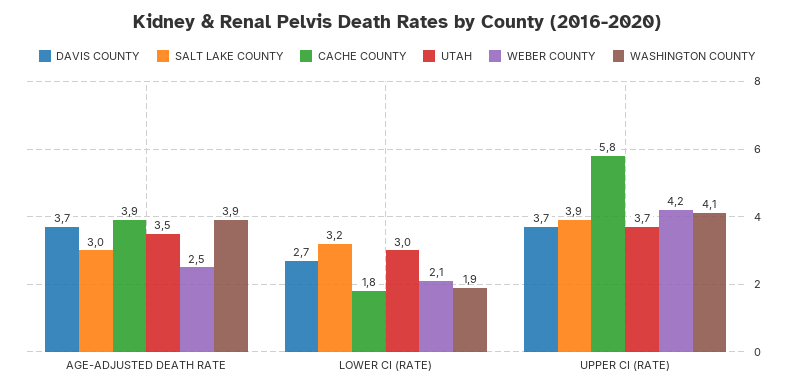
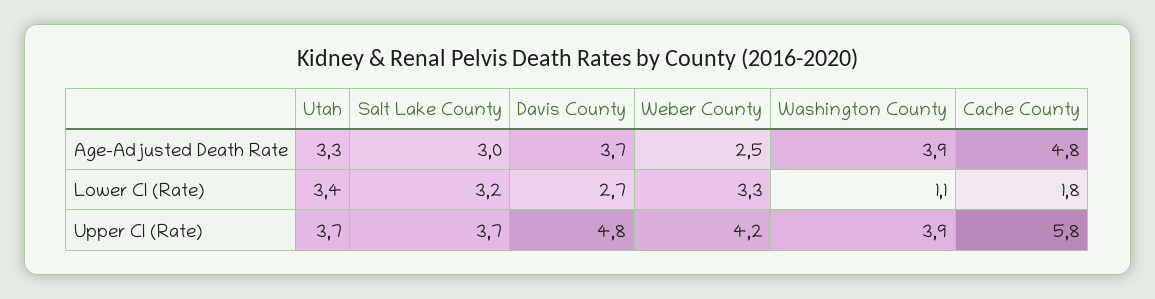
CACHE COUNTY, AGE-ADJUSTED DEATH RATE: 3.9 -> 4.8
UTAH, AGE-ADJUSTED DEATH RATE: 3.5 -> 3.3
UTAH, LOWER CI (RATE): 3 -> 3.4
WEBER COUNTY, LOWER CI (RATE): 2.1 -> 3.3
WASHINGTON COUNTY, LOWER CI (RATE): 1.9 -> 1.1
DAVIS COUNTY, UPPER CI (RATE): 3.7 -> 4.8
SALT LAKE COUNTY, UPPER CI (RATE): 3.9 -> 3.7
WASHINGTON COUNTY, UPPER CI (RATE): 4.1 -> 3.9

